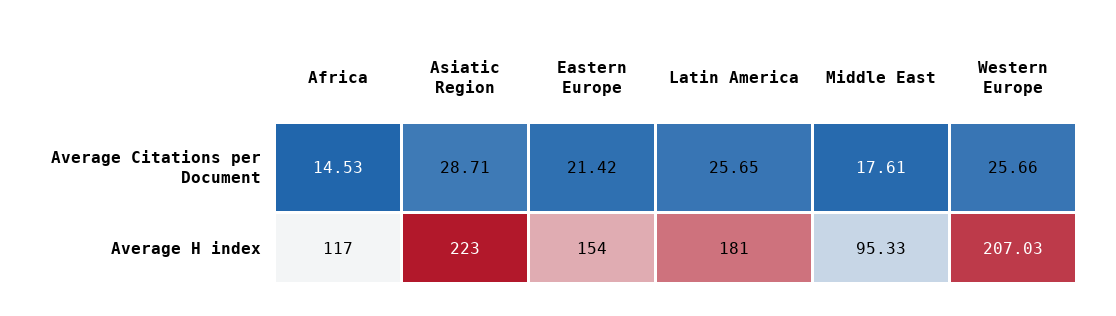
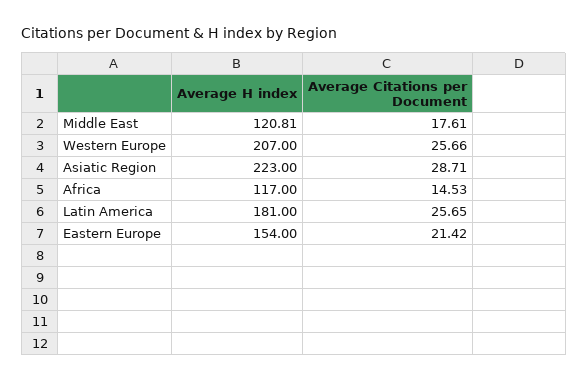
Middle East, Average H index: 95.33 -> 120.81
Western Europe, Average H index: 207.03 -> 207

